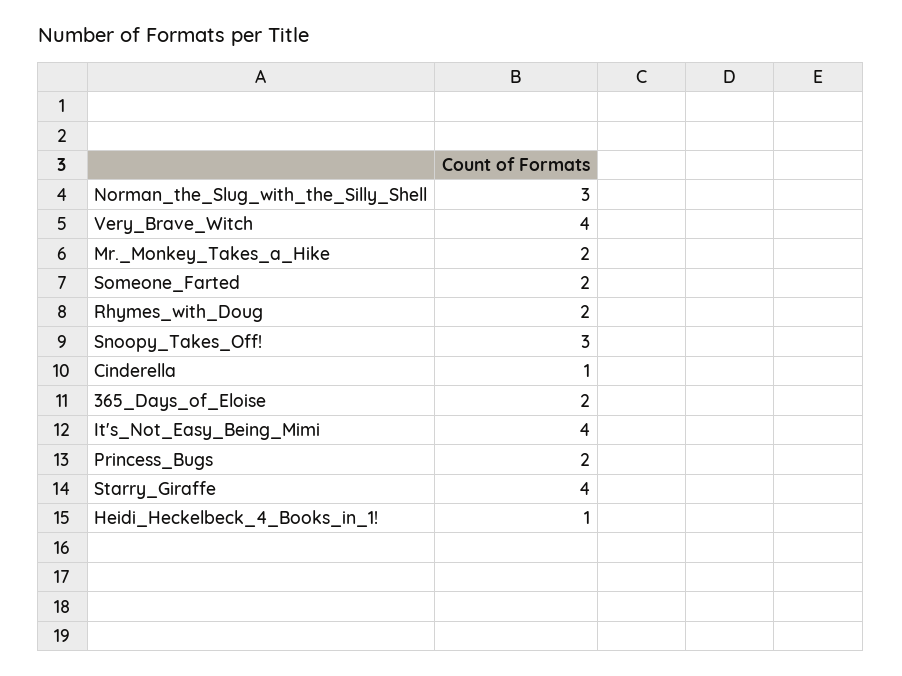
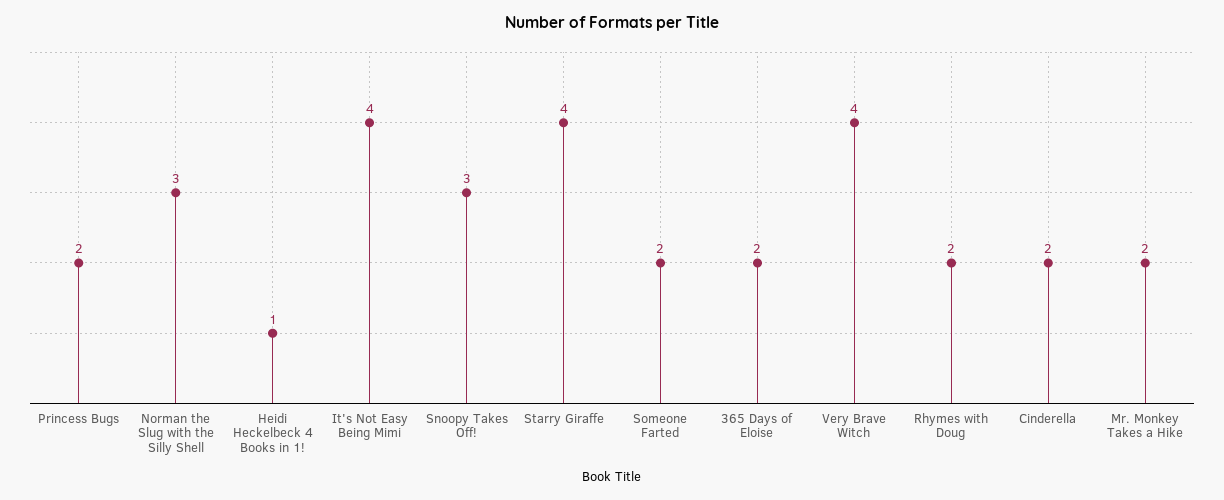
Cinderella: 1 -> 2

